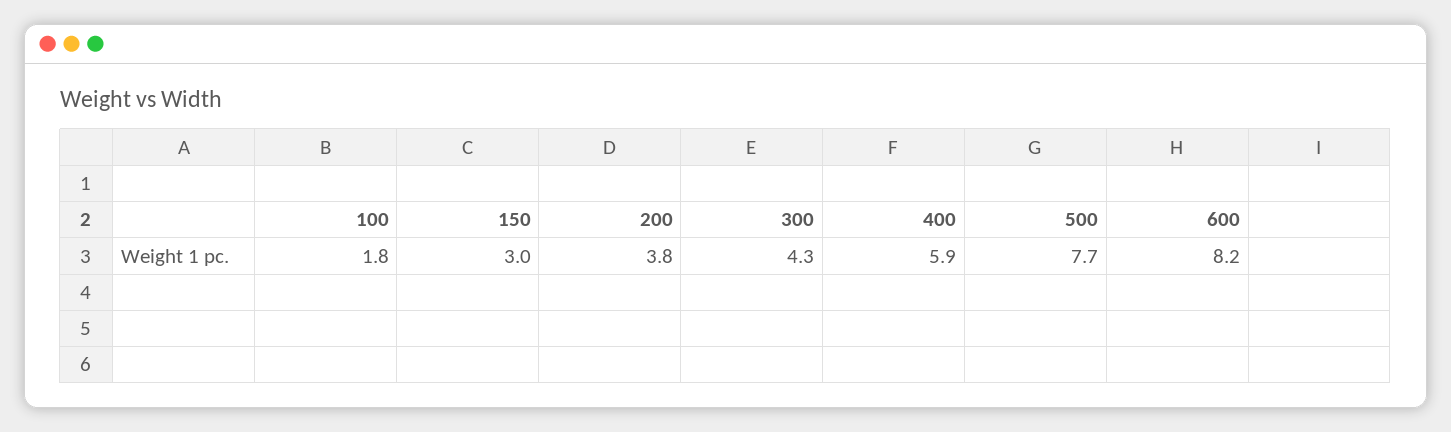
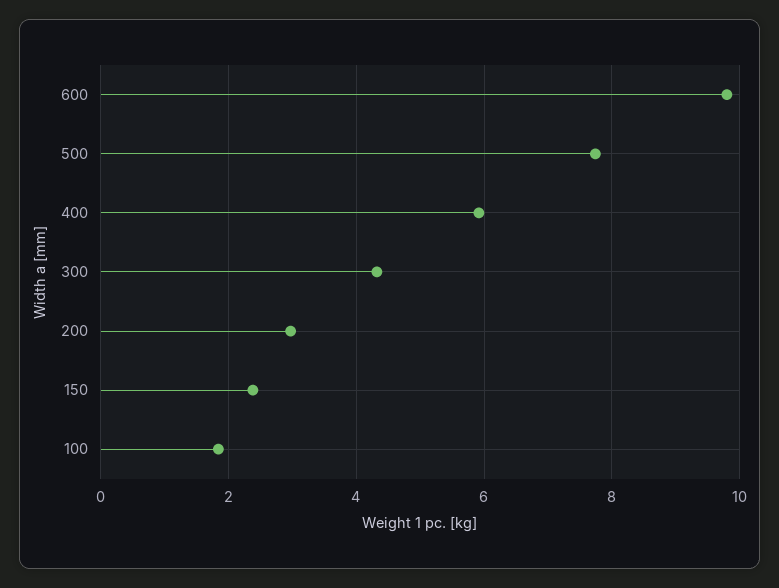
150: 3 -> 2.4
200: 3.8 -> 3
600: 8.2 -> 9.8

